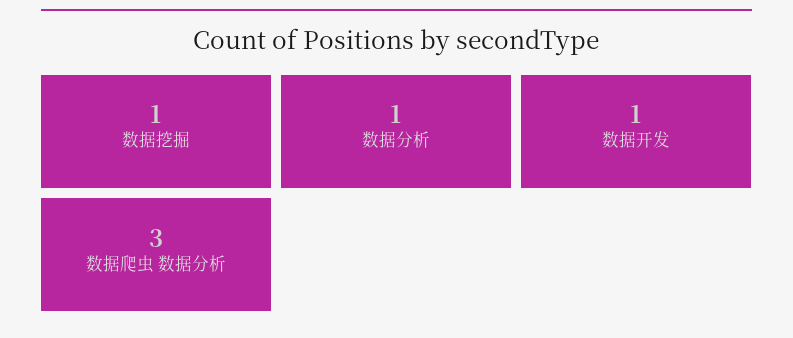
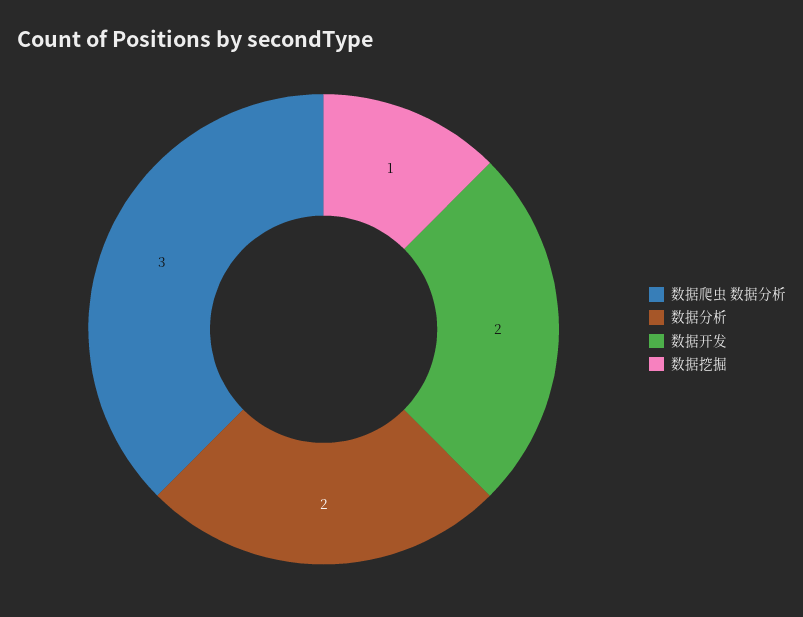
数据分析: 1 -> 2
数据开发: 1 -> 2

